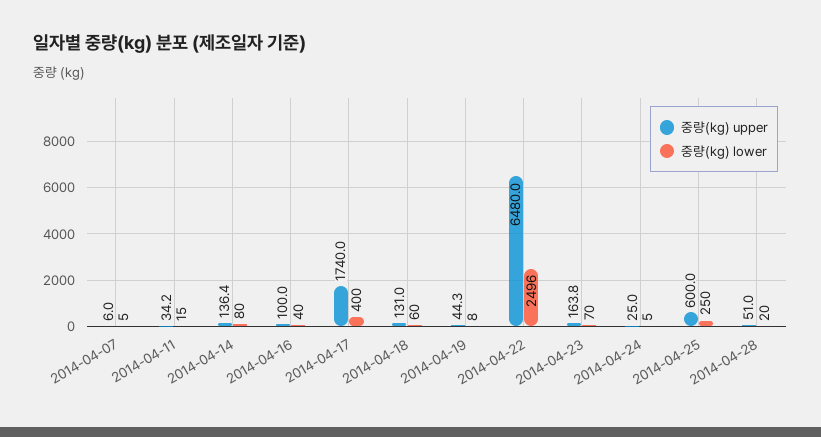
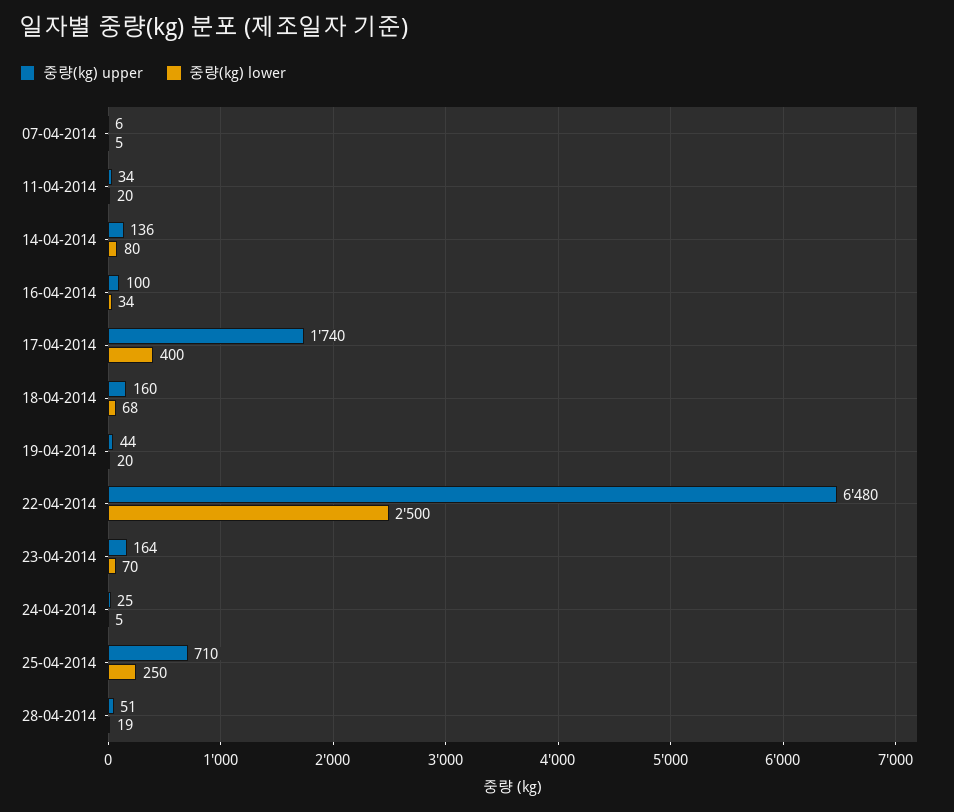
중량(kg) lower, 2014-04-11: 15 -> 20
중량(kg) lower, 2014-04-16: 40 -> 34
중량(kg) upper, 2014-04-18: 131 -> 160
중량(kg) lower, 2014-04-18: 60 -> 68
중량(kg) lower, 2014-04-19: 8 -> 20
중량(kg) lower, 2014-04-22: 2496 -> 2500
중량(kg) upper, 2014-04-25: 600 -> 710
중량(kg) lower, 2014-04-28: 20 -> 19

